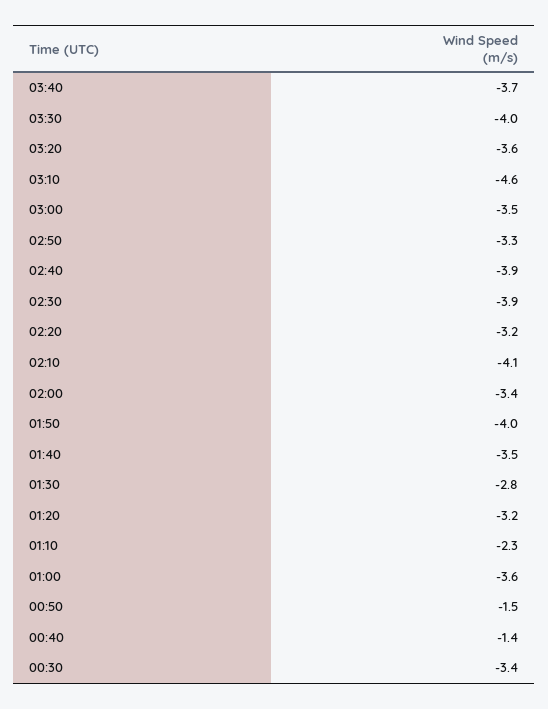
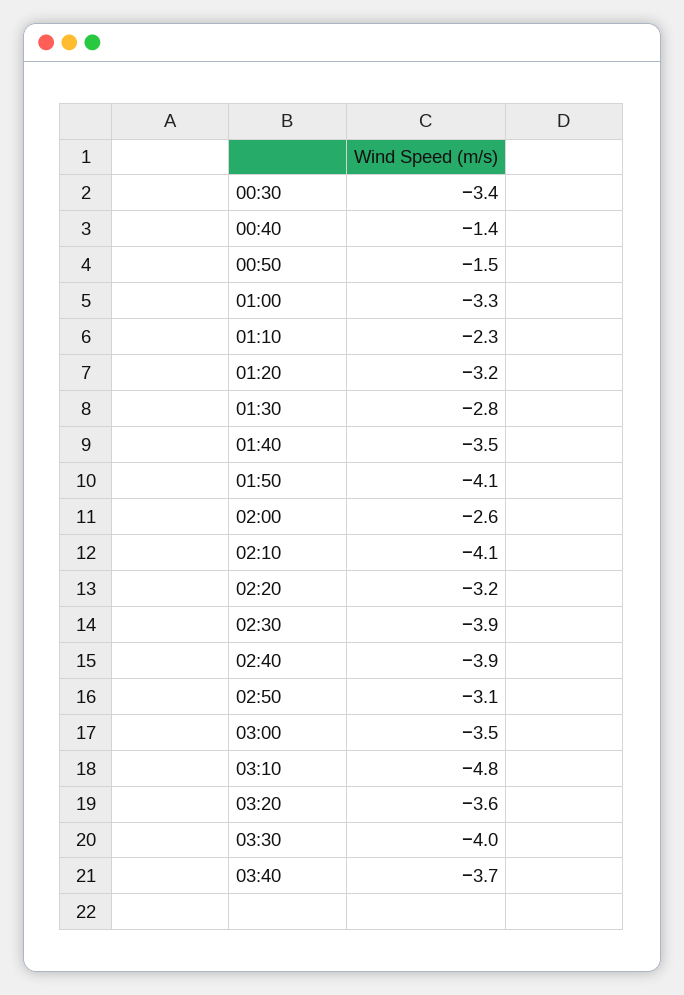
03:10: -4.6 -> -4.8
02:50: -3.3 -> -3.1
02:00: -3.4 -> -2.6
01:50: -4 -> -4.1
01:00: -3.6 -> -3.3

